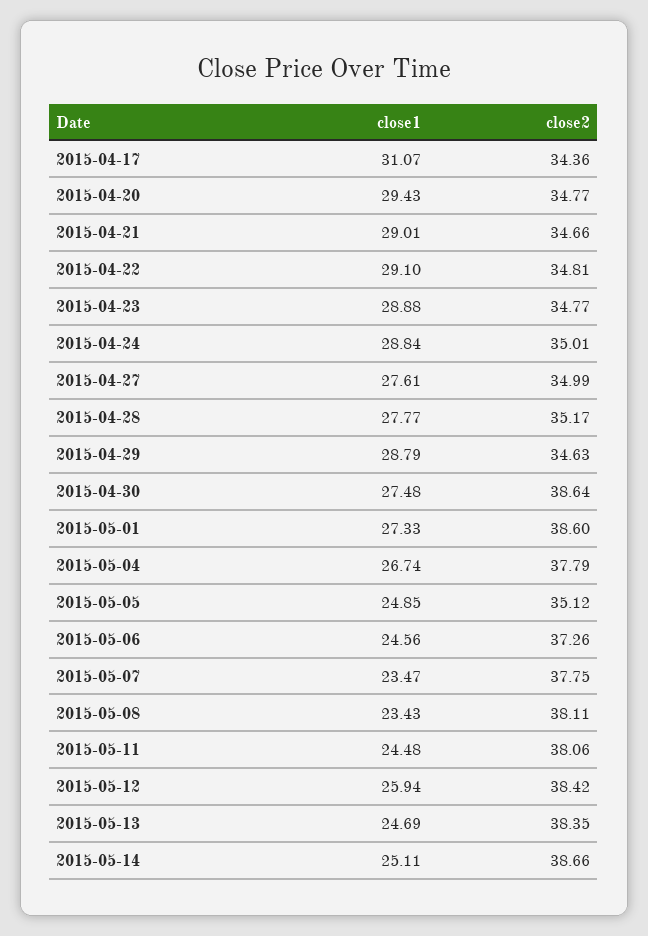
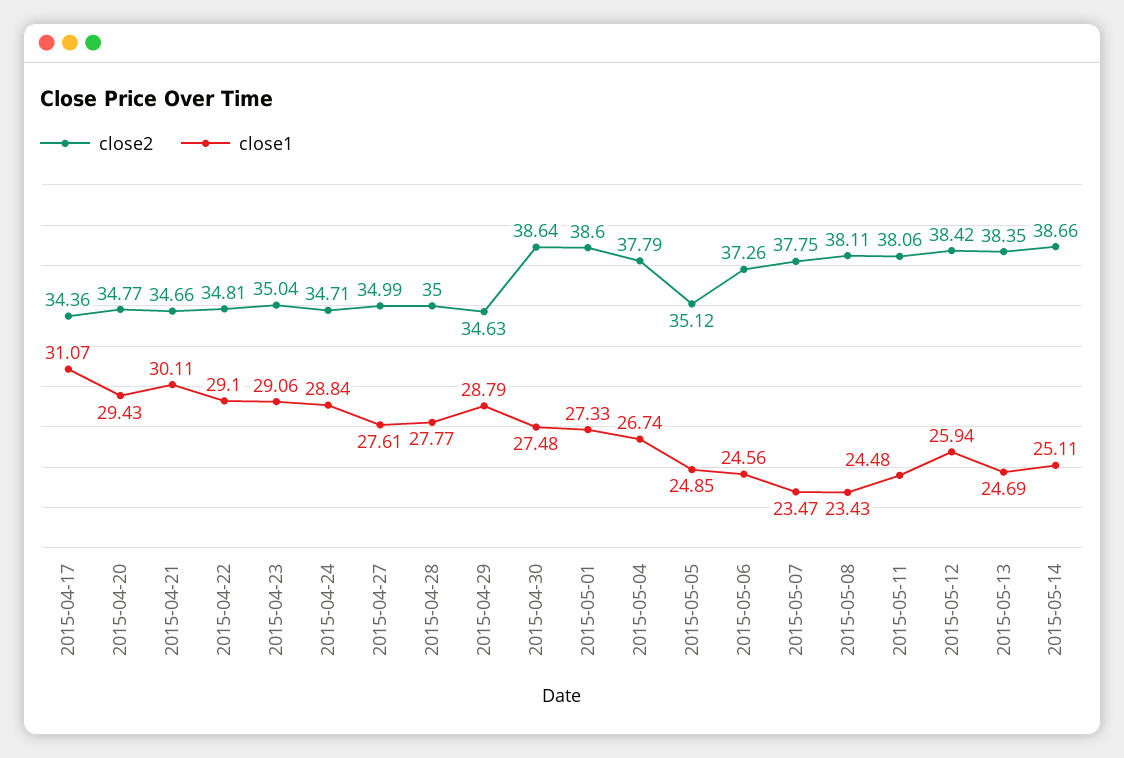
close1, 2015-04-21: 29.01 -> 30.11
close1, 2015-04-23: 28.88 -> 29.06
close2, 2015-04-23: 34.77 -> 35.04
close2, 2015-04-24: 35.01 -> 34.71
close2, 2015-04-28: 35.17 -> 35

